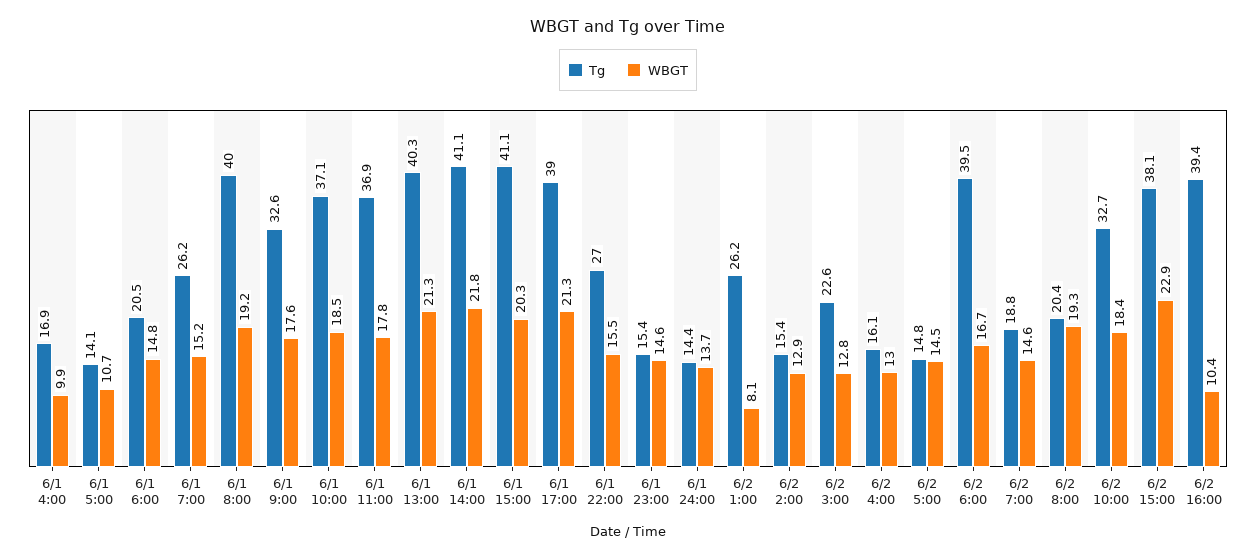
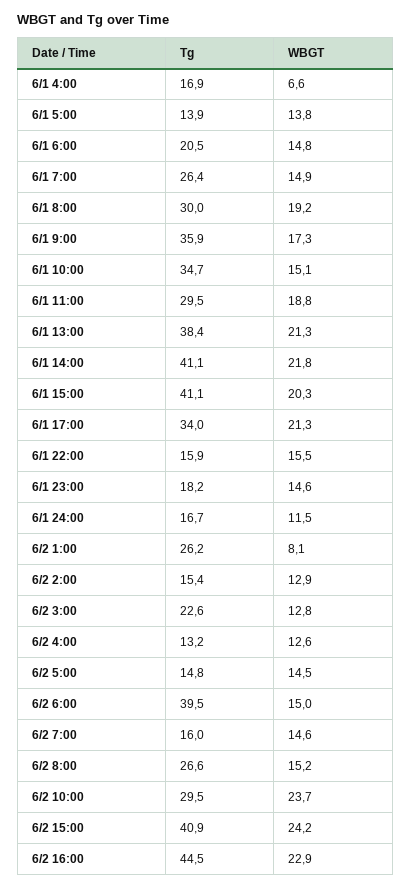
WBGT, 6/1 4:00: 9.9 -> 6.6
Tg, 6/1 5:00: 14.1 -> 13.9
WBGT, 6/1 5:00: 10.7 -> 13.8
Tg, 6/1 7:00: 26.2 -> 26.4
WBGT, 6/1 7:00: 15.2 -> 14.9
Tg, 6/1 8:00: 40 -> 30
Tg, 6/1 9:00: 32.6 -> 35.9
WBGT, 6/1 9:00: 17.6 -> 17.3
Tg, 6/1 10:00: 37.1 -> 34.7
WBGT, 6/1 10:00: 18.5 -> 15.1
Tg, 6/1 11:00: 36.9 -> 29.5
WBGT, 6/1 11:00: 17.8 -> 18.8
Tg, 6/1 13:00: 40.3 -> 38.4
Tg, 6/1 17:00: 39 -> 34
Tg, 6/1 22:00: 27 -> 15.9
Tg, 6/1 23:00: 15.4 -> 18.2
Tg, 6/1 24:00: 14.4 -> 16.7
WBGT, 6/1 24:00: 13.7 -> 11.5
Tg, 6/2 4:00: 16.1 -> 13.2
WBGT, 6/2 4:00: 13 -> 12.6
WBGT, 6/2 6:00: 16.7 -> 15
Tg, 6/2 7:00: 18.8 -> 16
Tg, 6/2 8:00: 20.4 -> 26.6
WBGT, 6/2 8:00: 19.3 -> 15.2
Tg, 6/2 10:00: 32.7 -> 29.5
WBGT, 6/2 10:00: 18.4 -> 23.7
Tg, 6/2 15:00: 38.1 -> 40.9
WBGT, 6/2 15:00: 22.9 -> 24.2
Tg, 6/2 16:00: 39.4 -> 44.5
WBGT, 6/2 16:00: 10.4 -> 22.9

